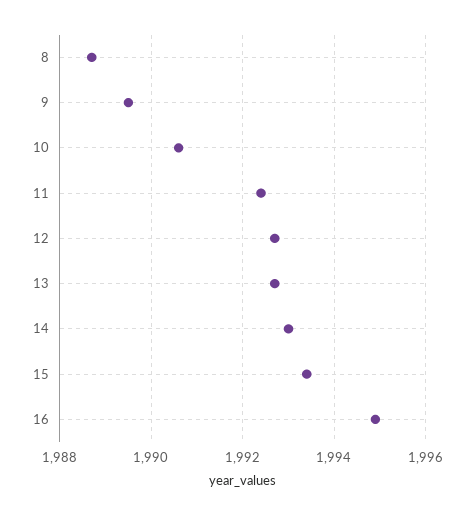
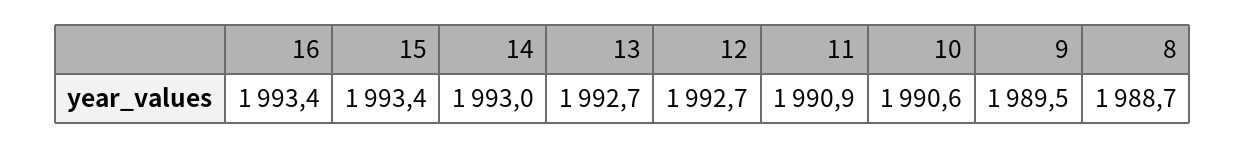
11: 1992.5 -> 1990.9
16: 1995 -> 1993.4

